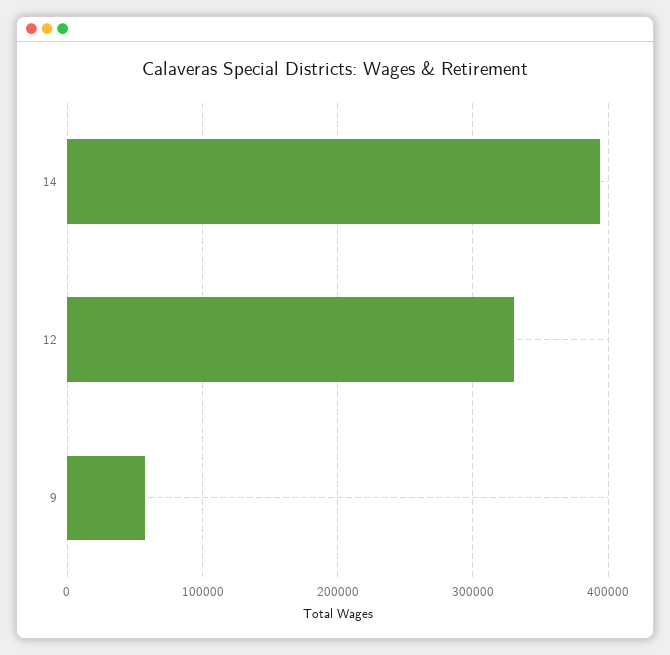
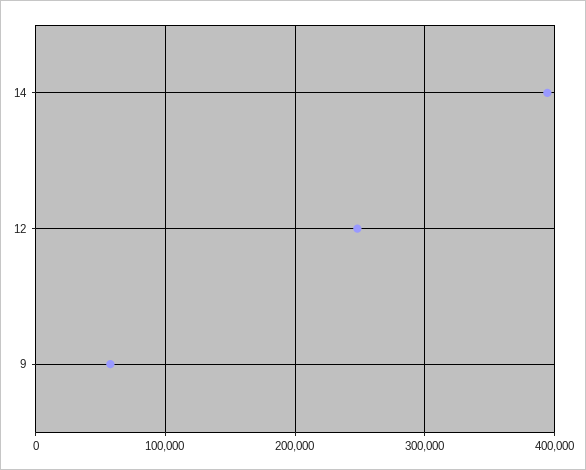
12: 330000 -> 250000

